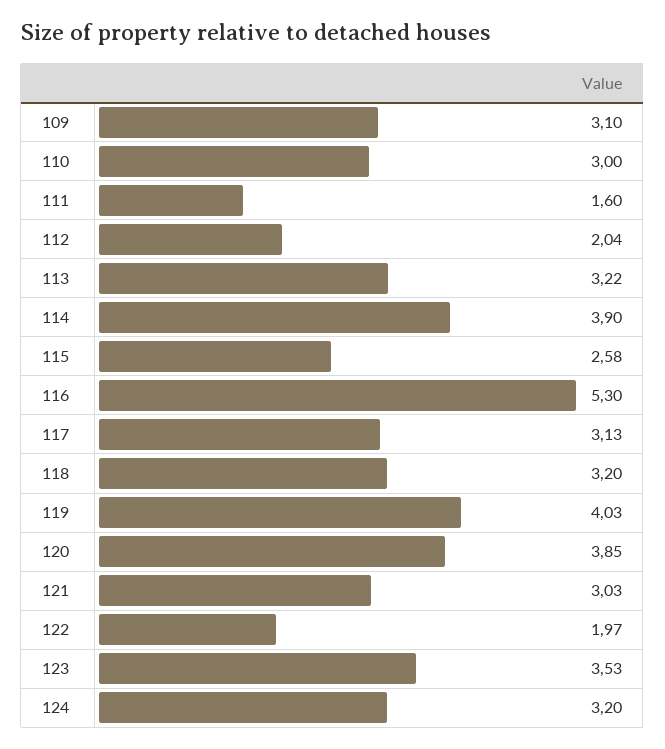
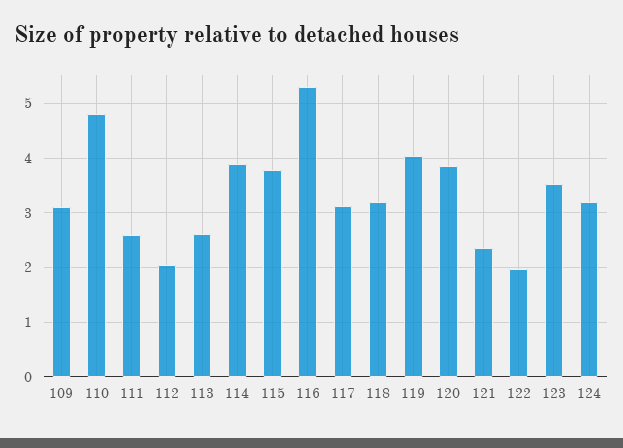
110: 3 -> 4.8
111: 1.6 -> 2.6
113: 3.22 -> 2.6
115: 2.58 -> 3.8
121: 3.03 -> 2.4

